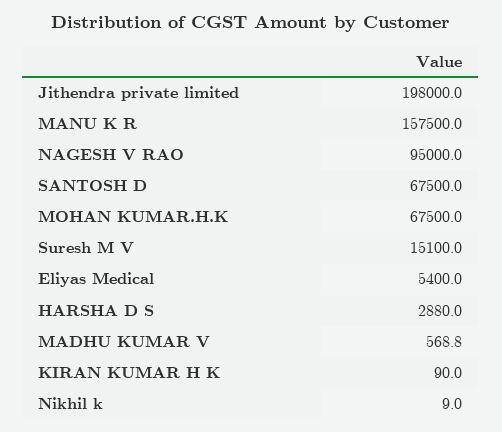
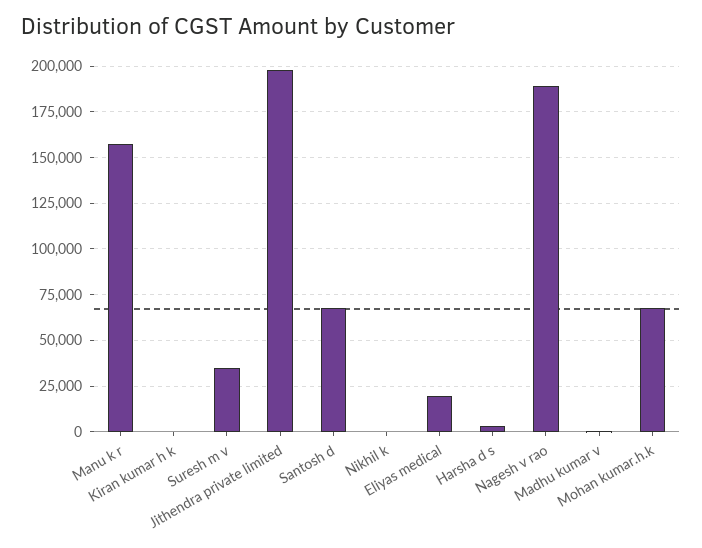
NAGESH V RAO: 95000 -> 190000
Suresh M V: 15100 -> 35000
Eliyas Medical: 5400 -> 20000

